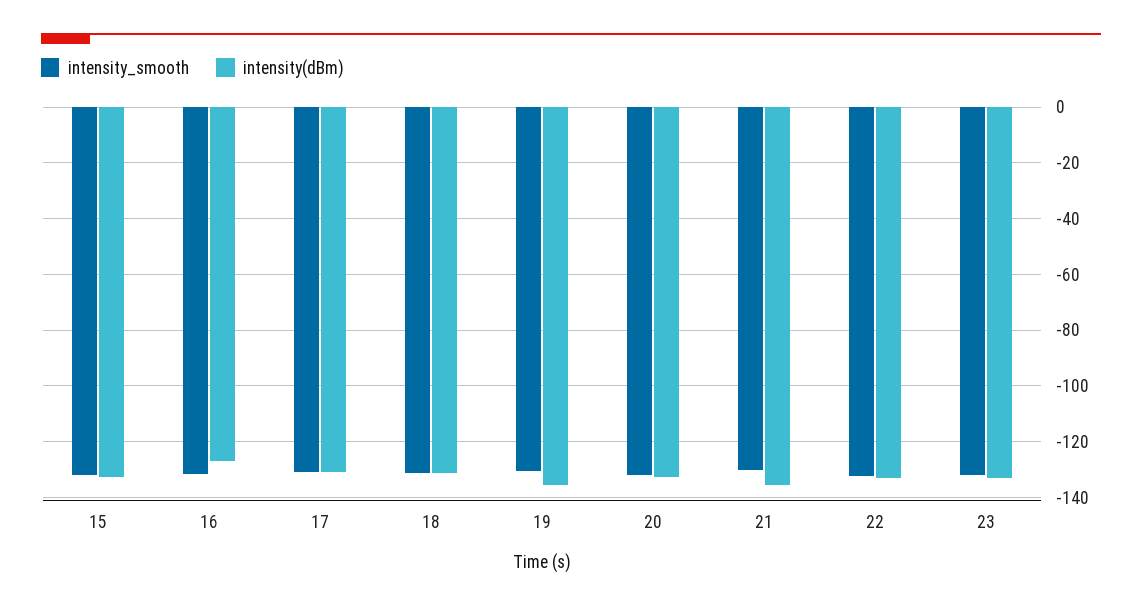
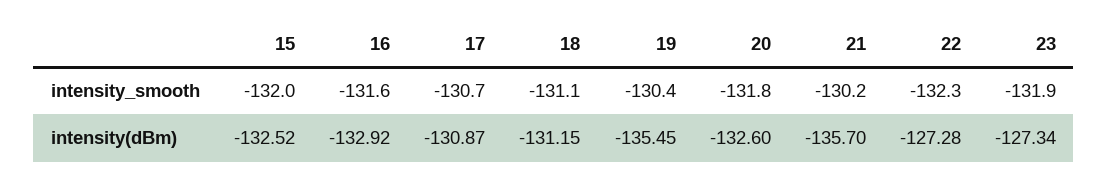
intensity(dBm), 16: -127.5 -> -132.92
intensity(dBm), 22: -132.5 -> -127.28
intensity(dBm), 23: -132.5 -> -127.34

